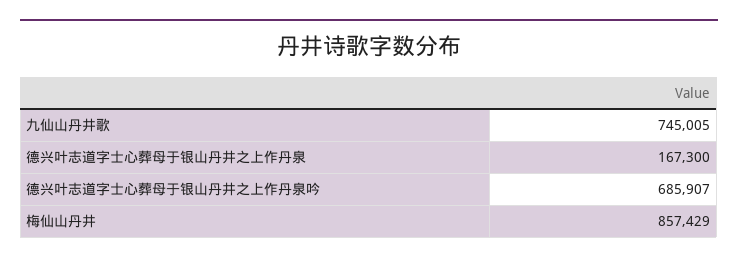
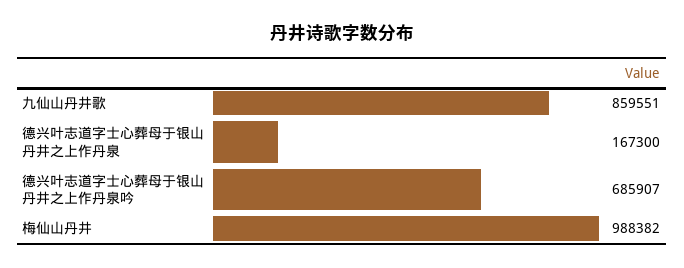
九仙山丹井歌: 745005 -> 859551
梅仙山丹井: 857429 -> 988382

